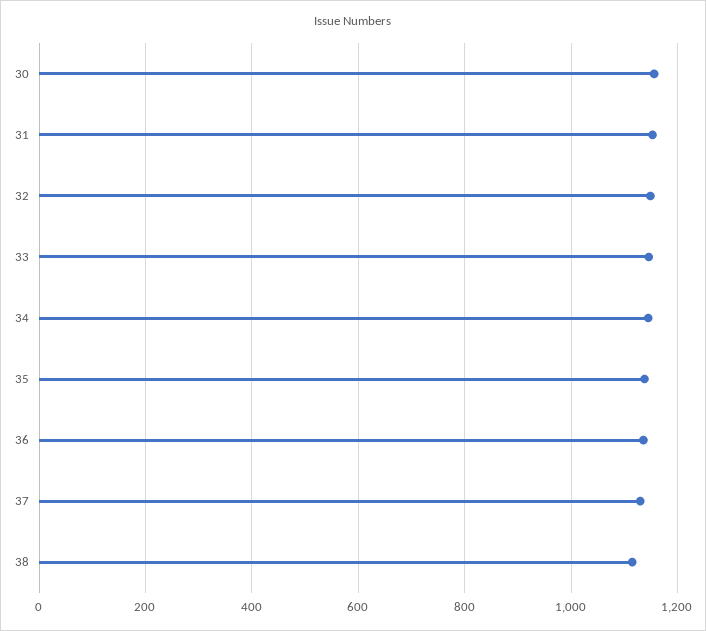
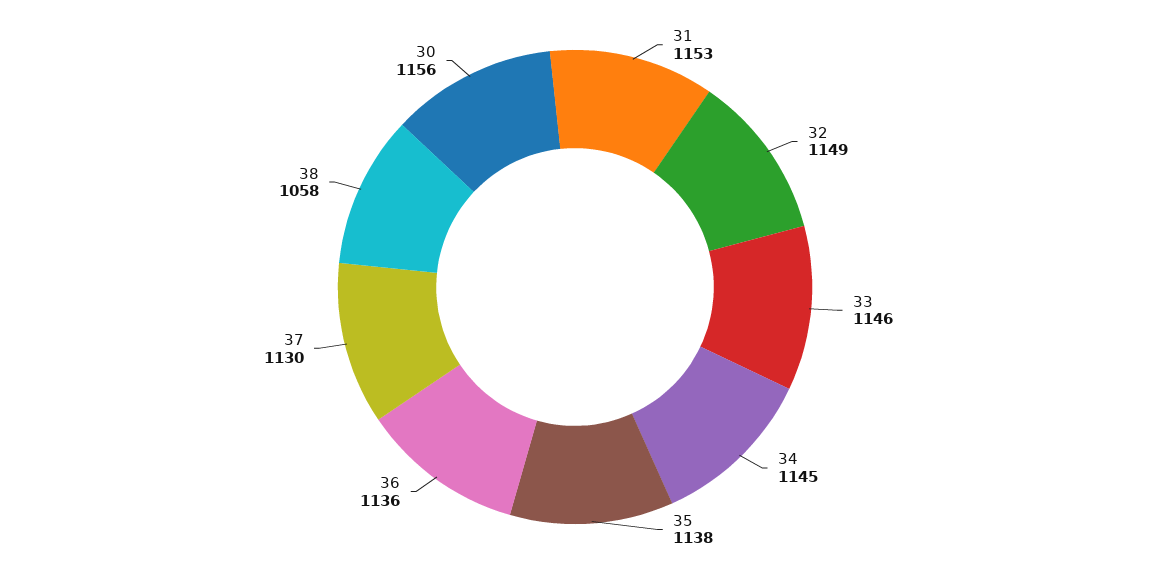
38: 1120 -> 1058

